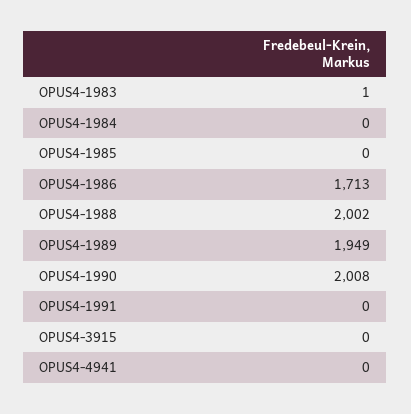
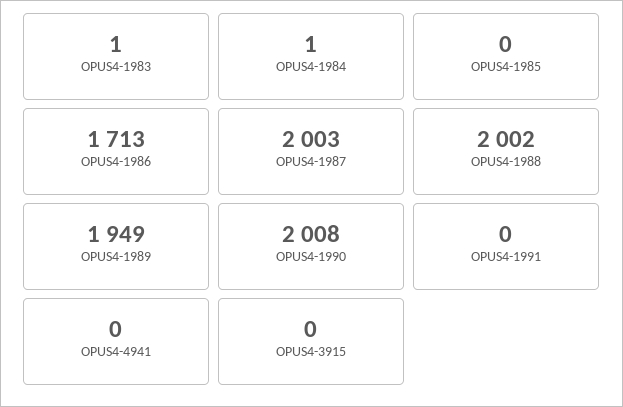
OPUS4-1984: 0 -> 1
OPUS4-1987: none -> 2003

